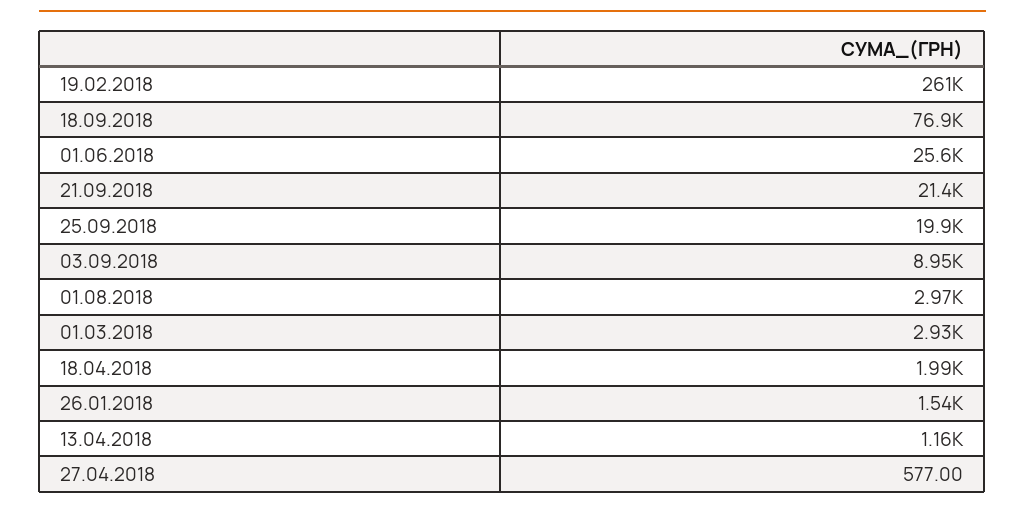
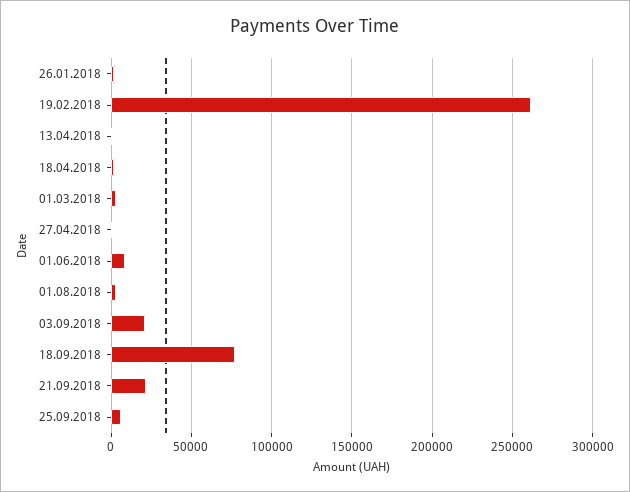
01.06.2018: 25600 -> 10000
25.09.2018: 19900 -> 5000
03.09.2018: 8950 -> 20000

